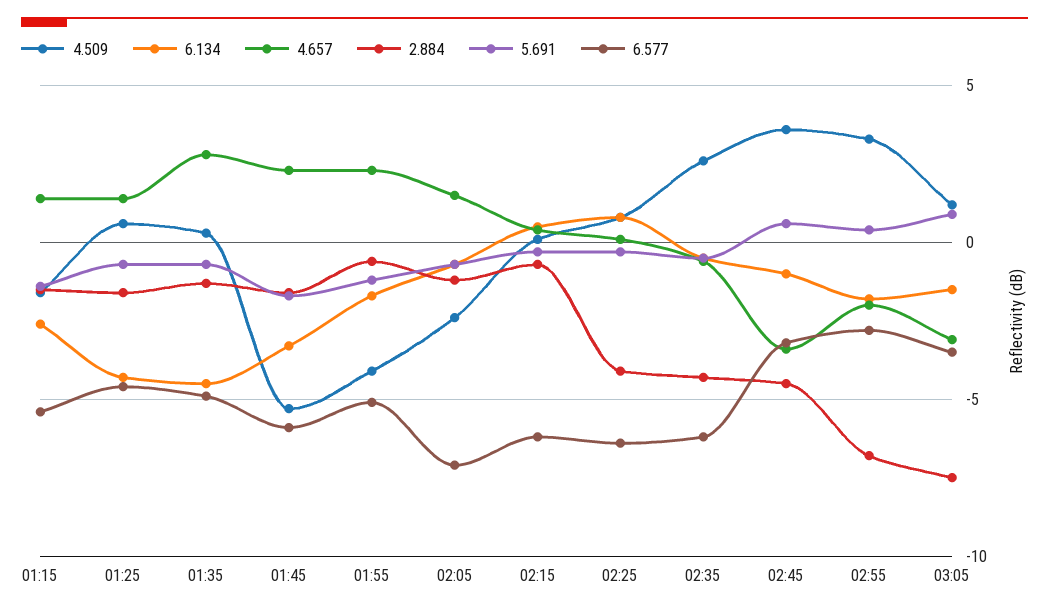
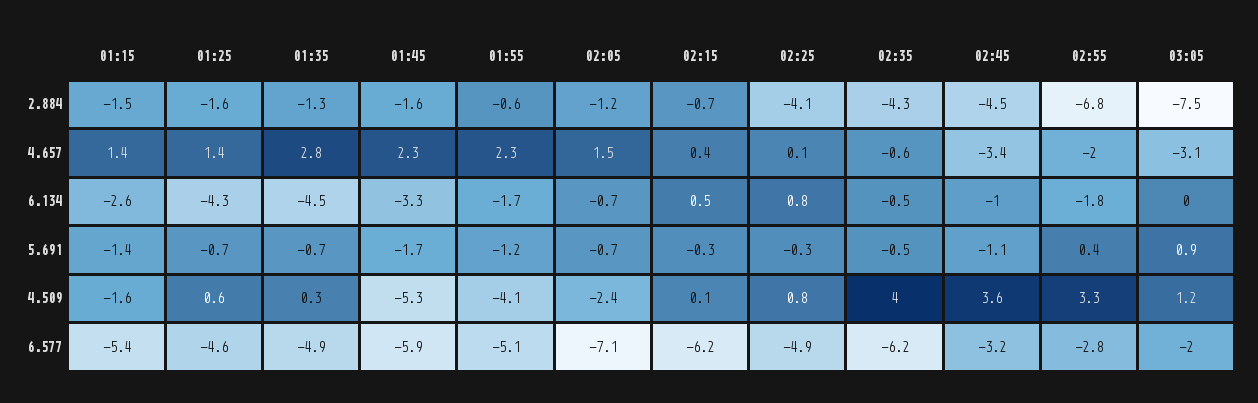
6.577, 02:25: -6.5 -> -4.9
4.509, 02:35: 2.5 -> 4
5.691, 02:45: 0.5 -> -1.1
6.134, 03:05: -1.5 -> 0
6.577, 03:05: -3.5 -> -2

